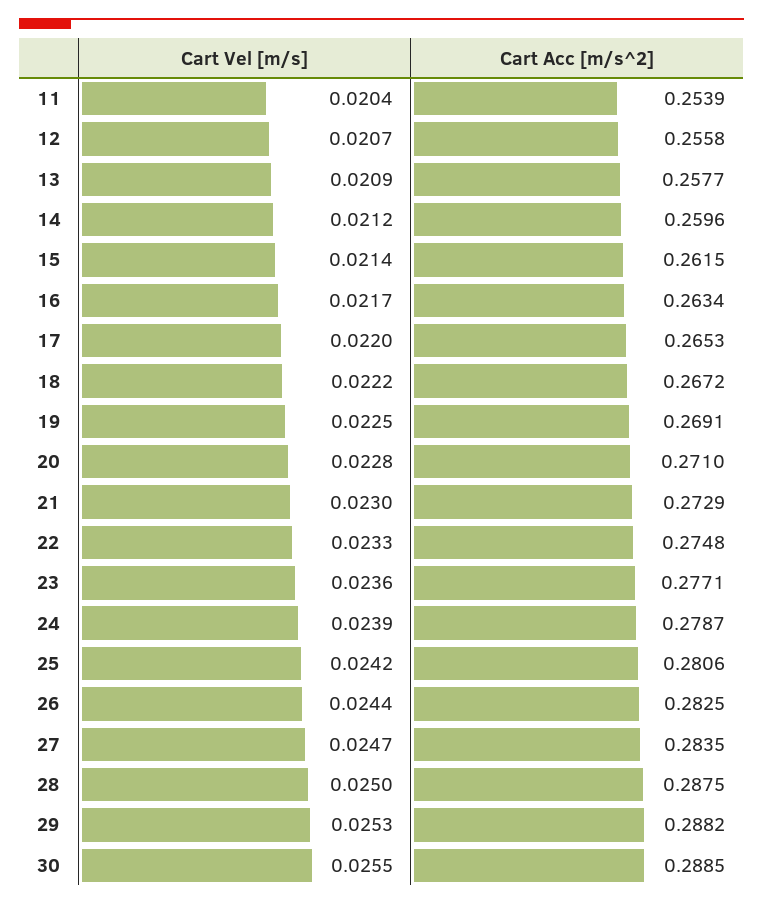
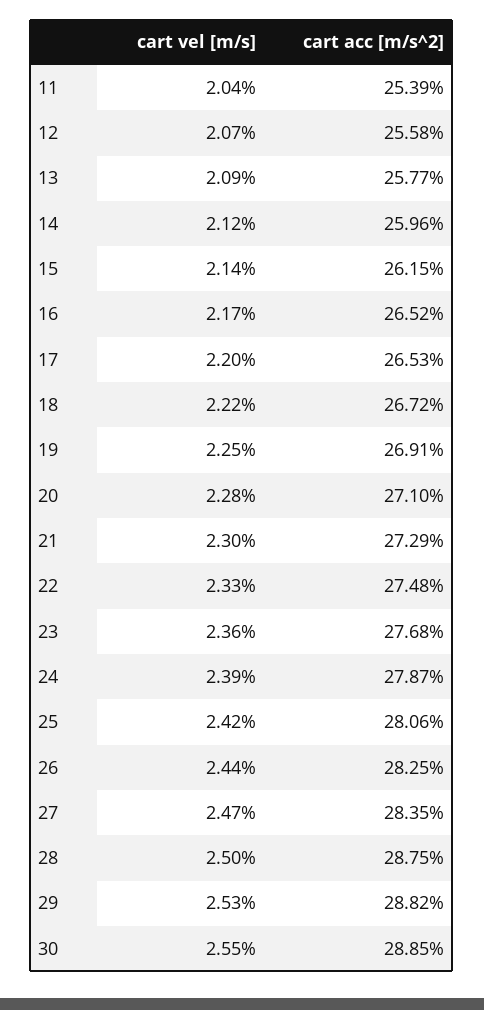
Cart Acc [m/s^2], 16: 0.2634 -> 0.2652
Cart Acc [m/s^2], 23: 0.2771 -> 0.2768

